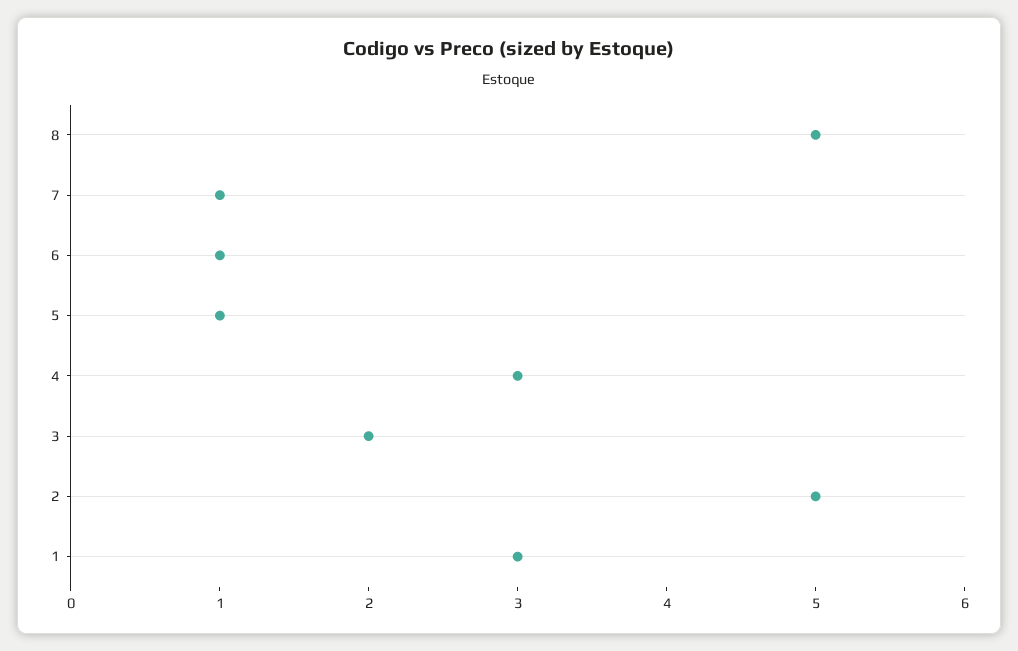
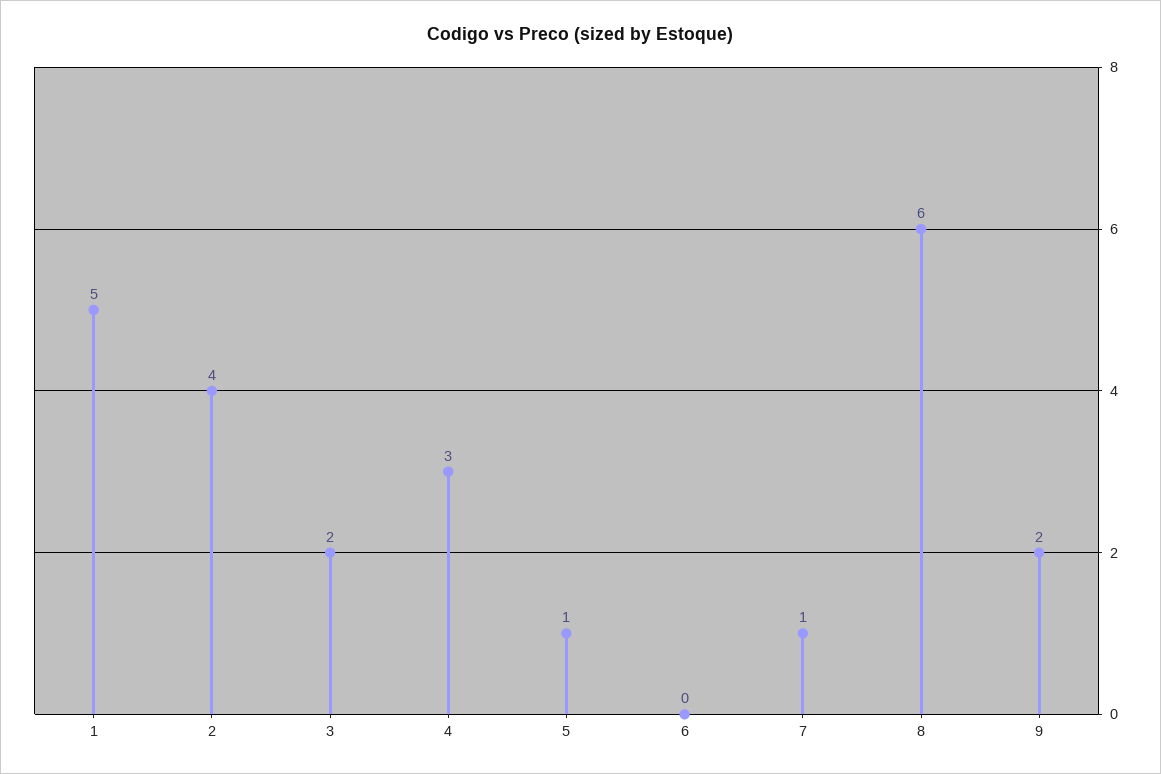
8: 5 -> 6
6: 1 -> 0
2: 5 -> 4
1: 3 -> 5
9: none -> 2

